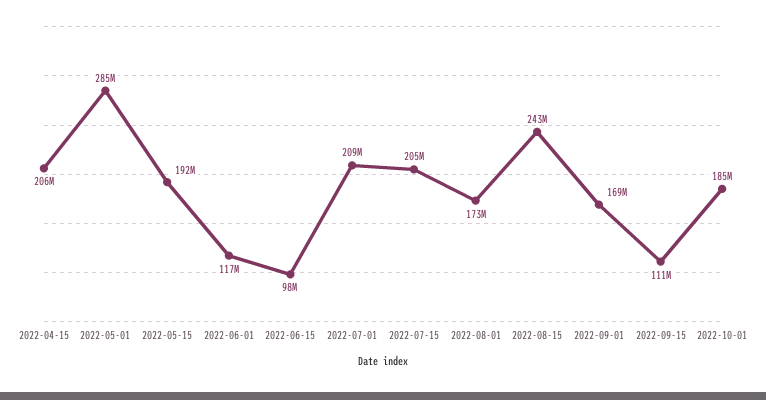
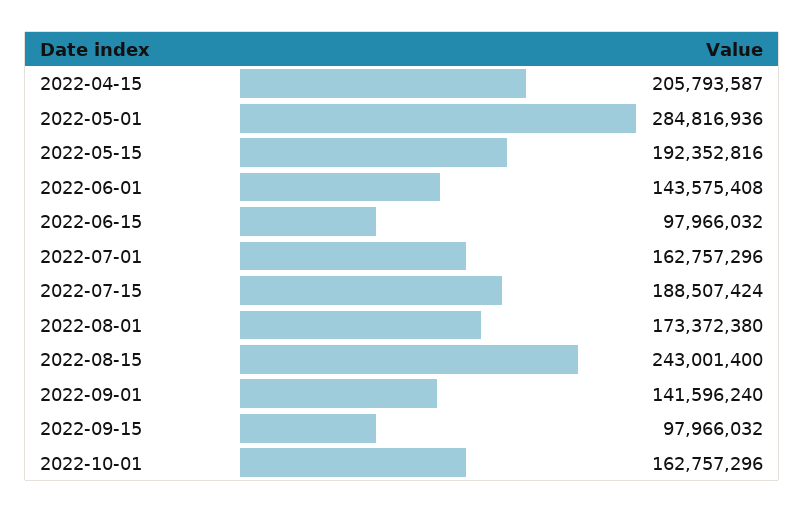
2022-06-01: 117000000 -> 143575408
2022-07-01: 209000000 -> 162757296
2022-07-15: 205000000 -> 188507424
2022-09-01: 169000000 -> 141596240
2022-09-15: 111000000 -> 97966032
2022-10-01: 185000000 -> 162757296

